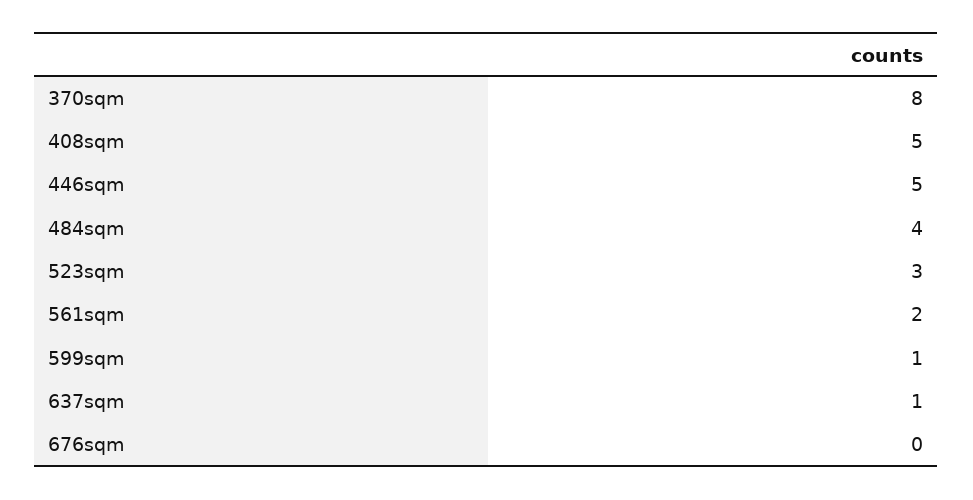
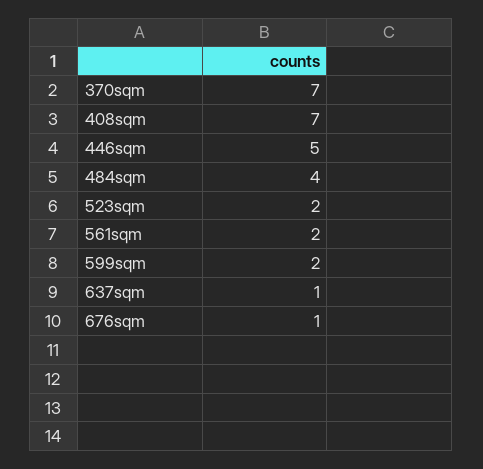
370sqm: 8 -> 7
408sqm: 5 -> 7
523sqm: 3 -> 2
599sqm: 1 -> 2
676sqm: 0 -> 1

